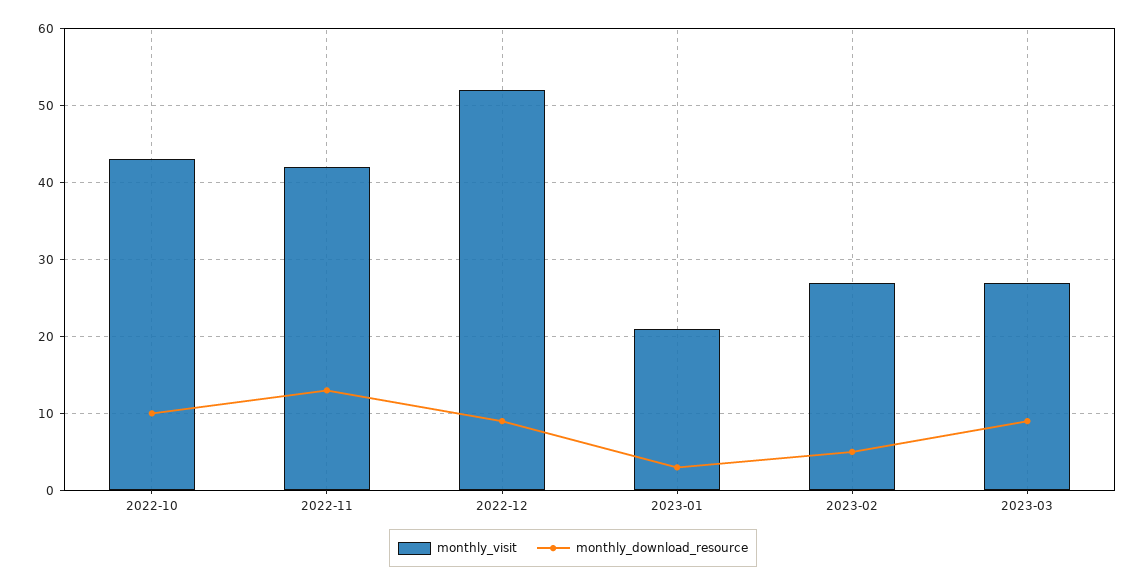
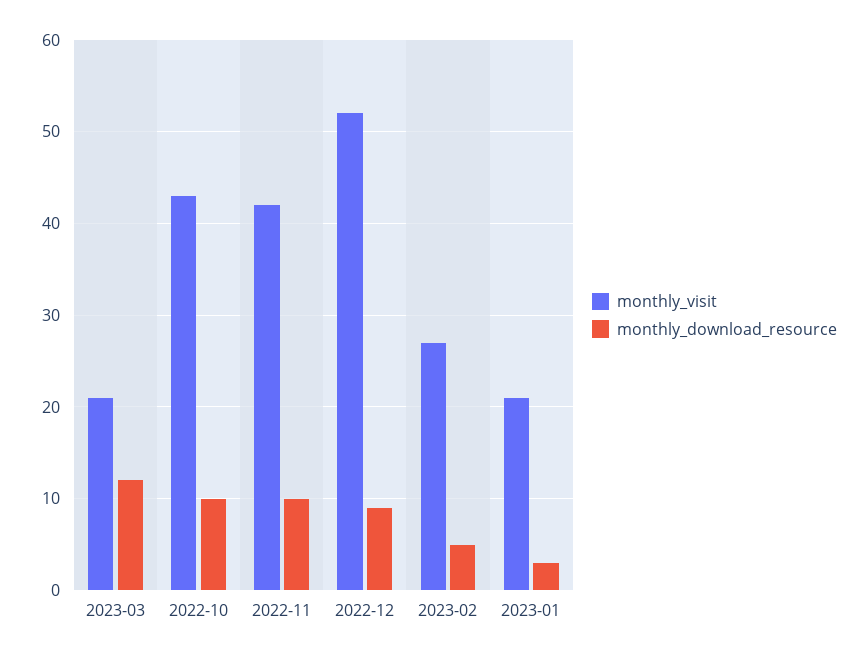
monthly_download_resource, 2022-11: 13 -> 10
monthly_visit, 2023-03: 27 -> 21
monthly_download_resource, 2023-03: 9 -> 12

